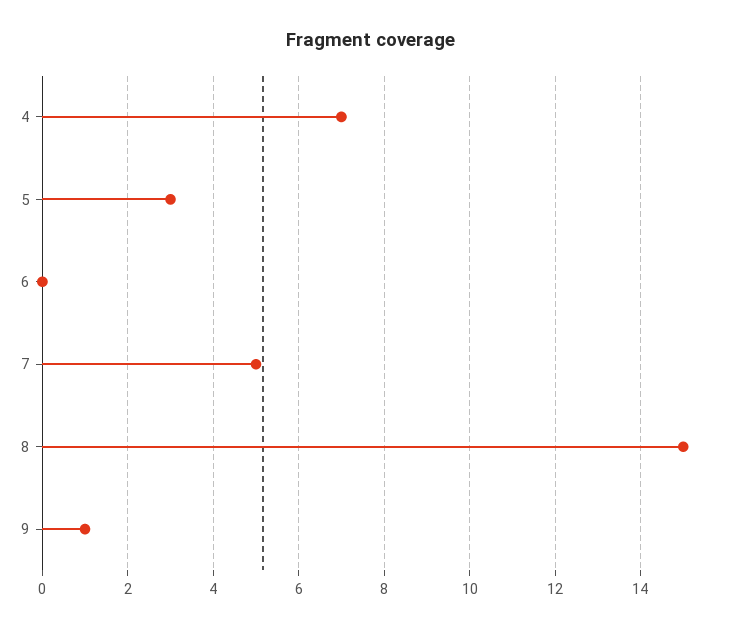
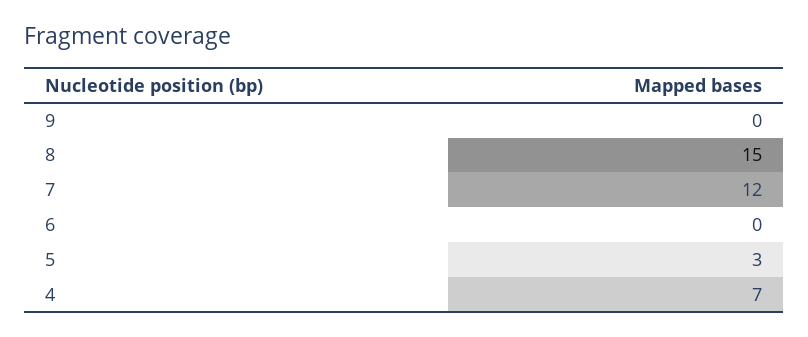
7: 5 -> 12
9: 1 -> 0

